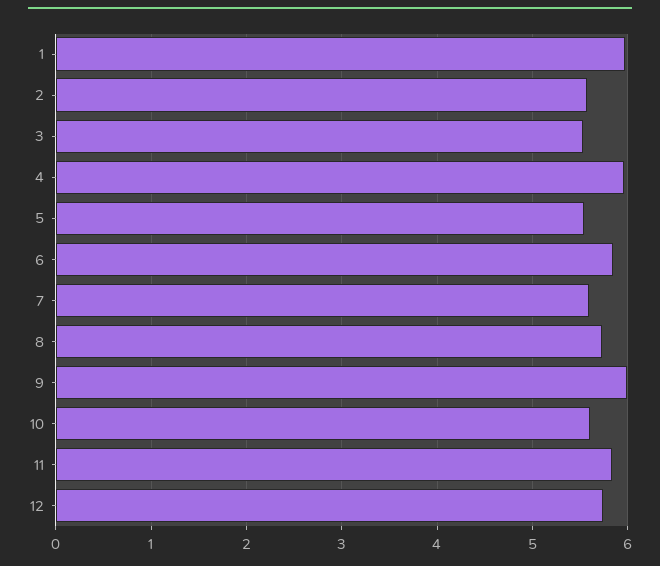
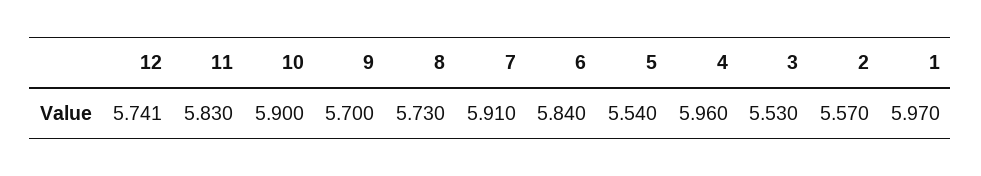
7: 5.6 -> 5.91
9: 6 -> 5.7
10: 5.6 -> 5.9

